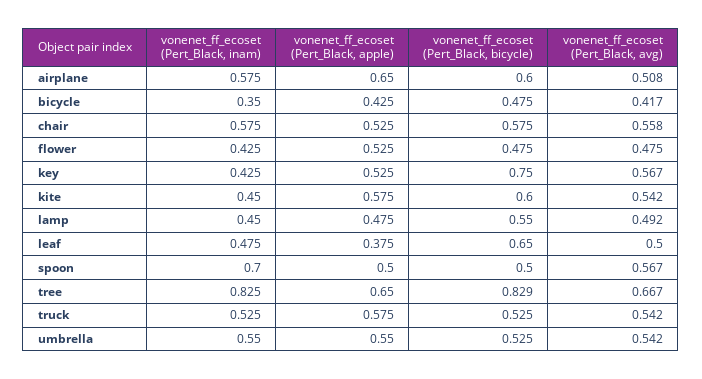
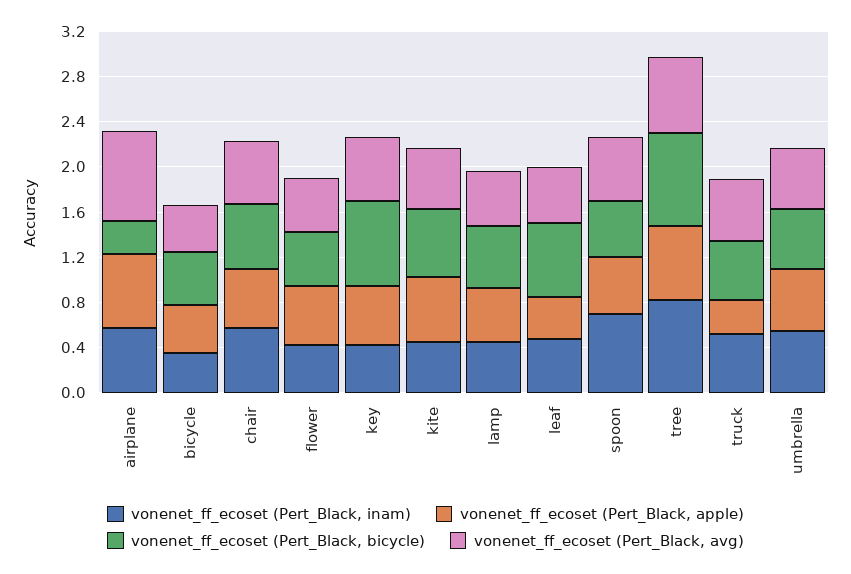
vonenet_ff_ecoset (Pert_Black, bicycle), airplane: 0.6 -> 0.3
vonenet_ff_ecoset (Pert_Black, avg), airplane: 0.508 -> 0.8
vonenet_ff_ecoset (Pert_Black, apple), truck: 0.575 -> 0.3

